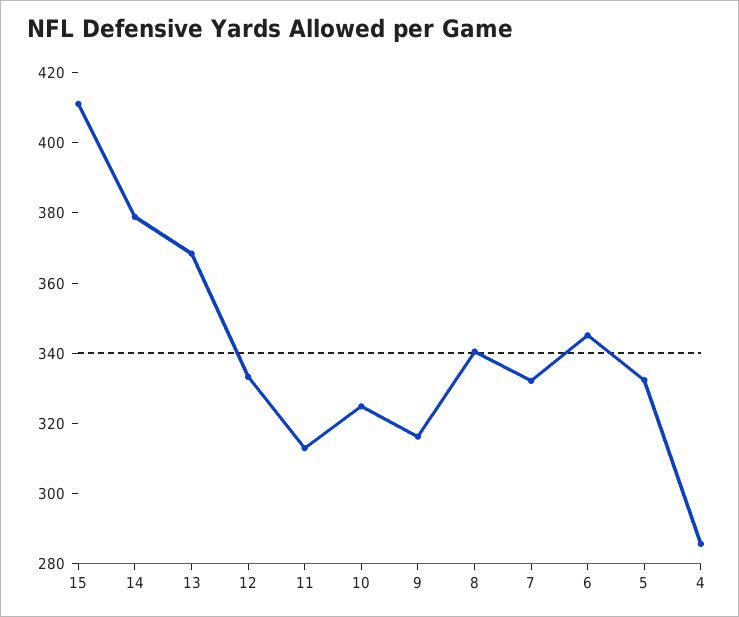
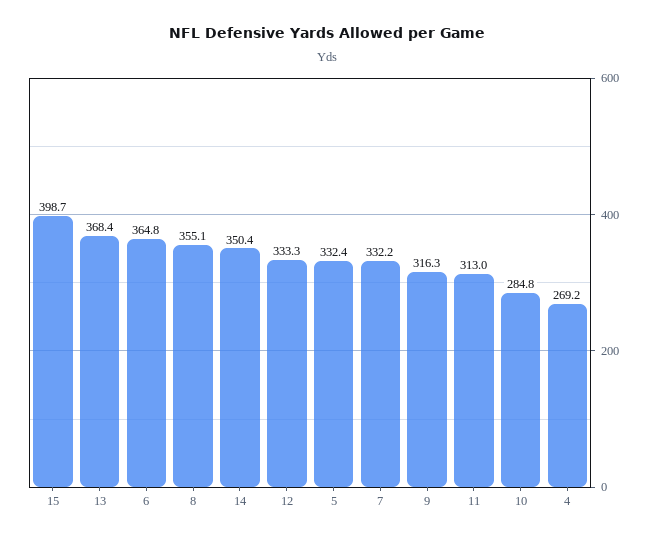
15: 410 -> 398.7
14: 380 -> 350.4
10: 325 -> 284.8
8: 340 -> 355.1
6: 345 -> 364.8
4: 285 -> 269.2

